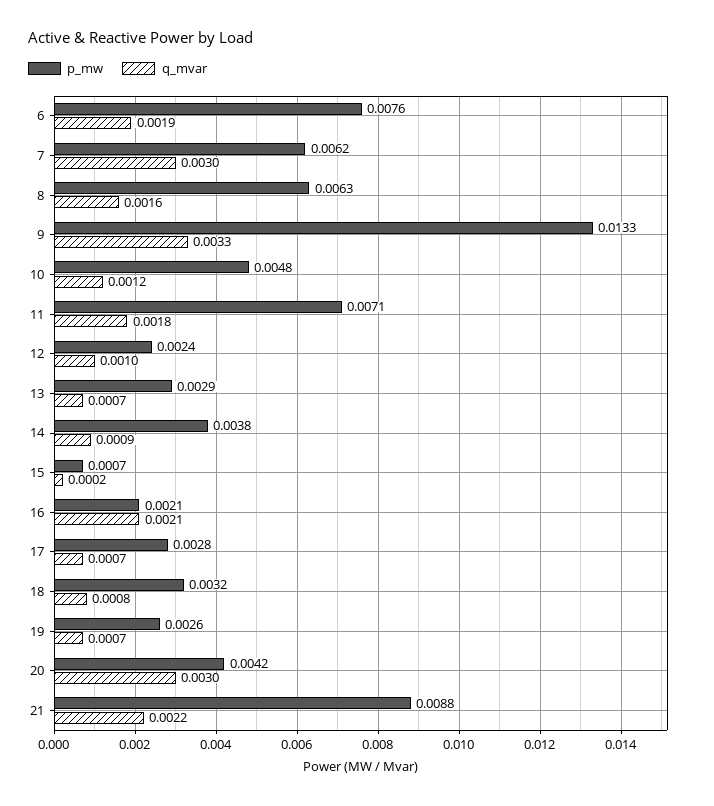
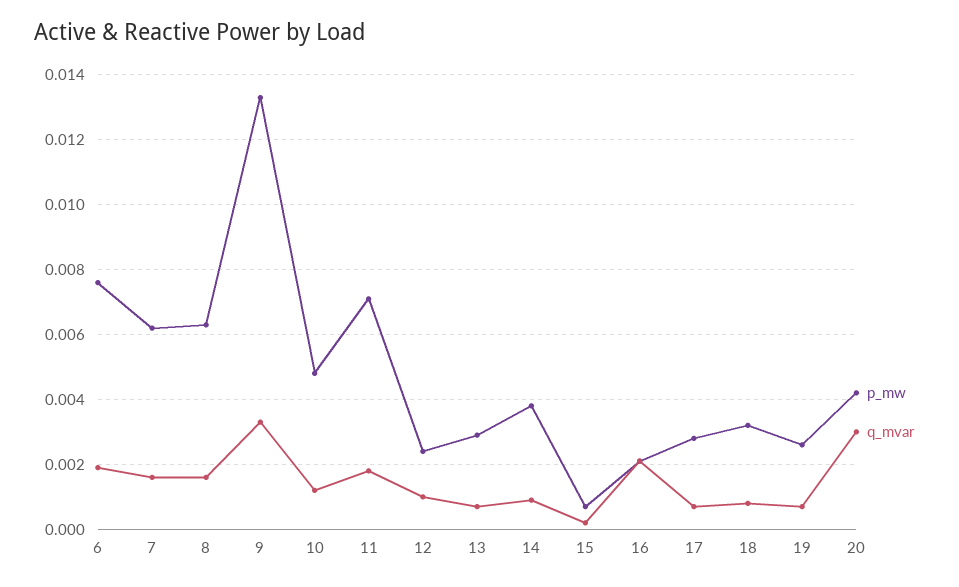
q_mvar, 7: 0.003 -> 0.0015
p_mw, 21: 0.0088 -> none
q_mvar, 21: 0.0022 -> none

